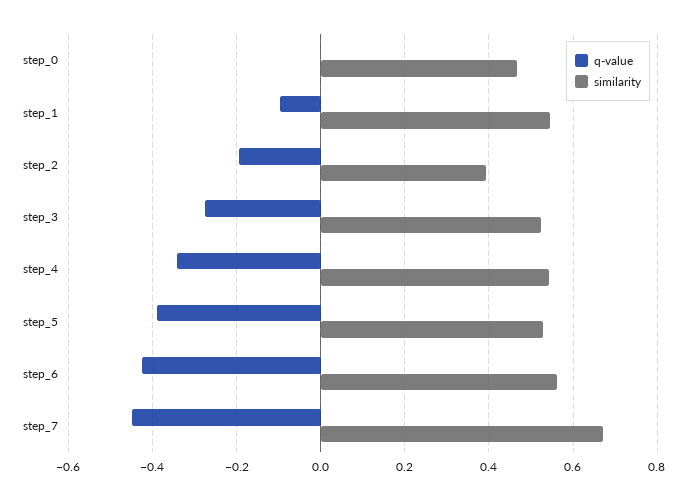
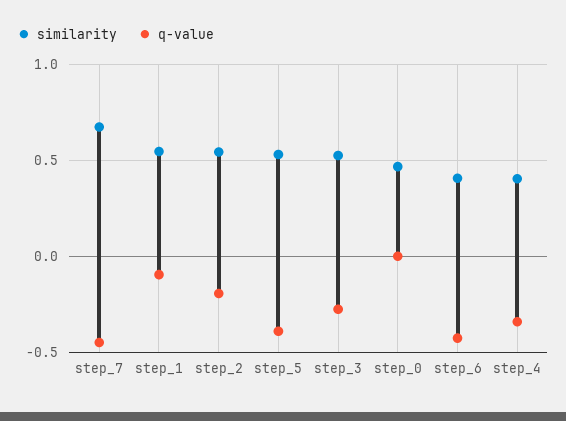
similarity, step_2: 0.4 -> 0.55
similarity, step_4: 0.54 -> 0.4
similarity, step_6: 0.56 -> 0.4

